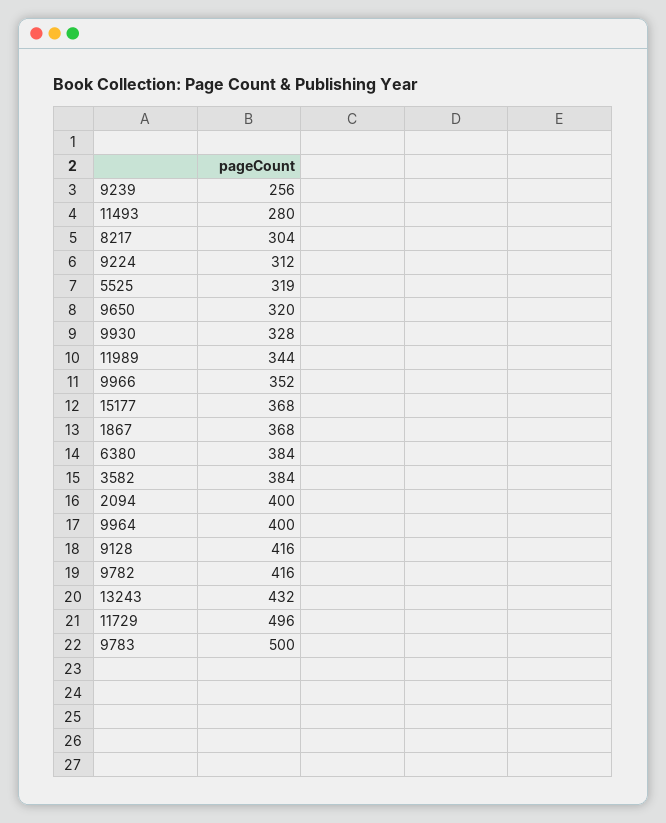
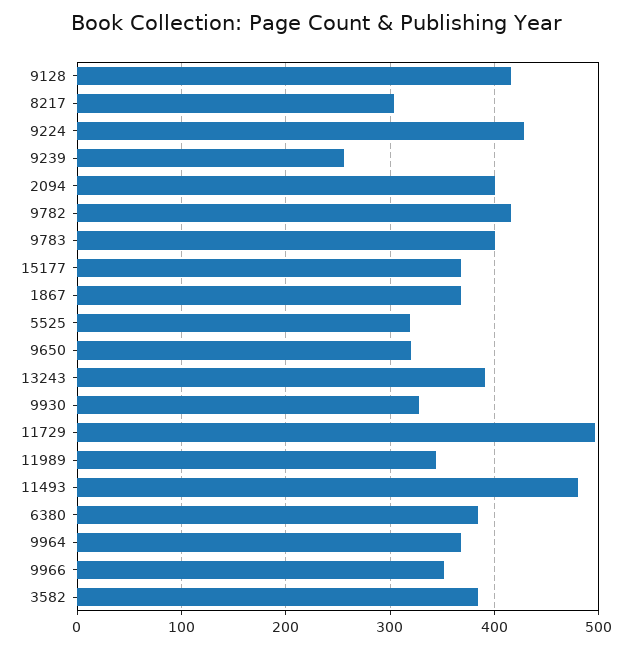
11493: 280 -> 480
9224: 312 -> 430
9964: 400 -> 370
13243: 432 -> 390
9783: 500 -> 400

